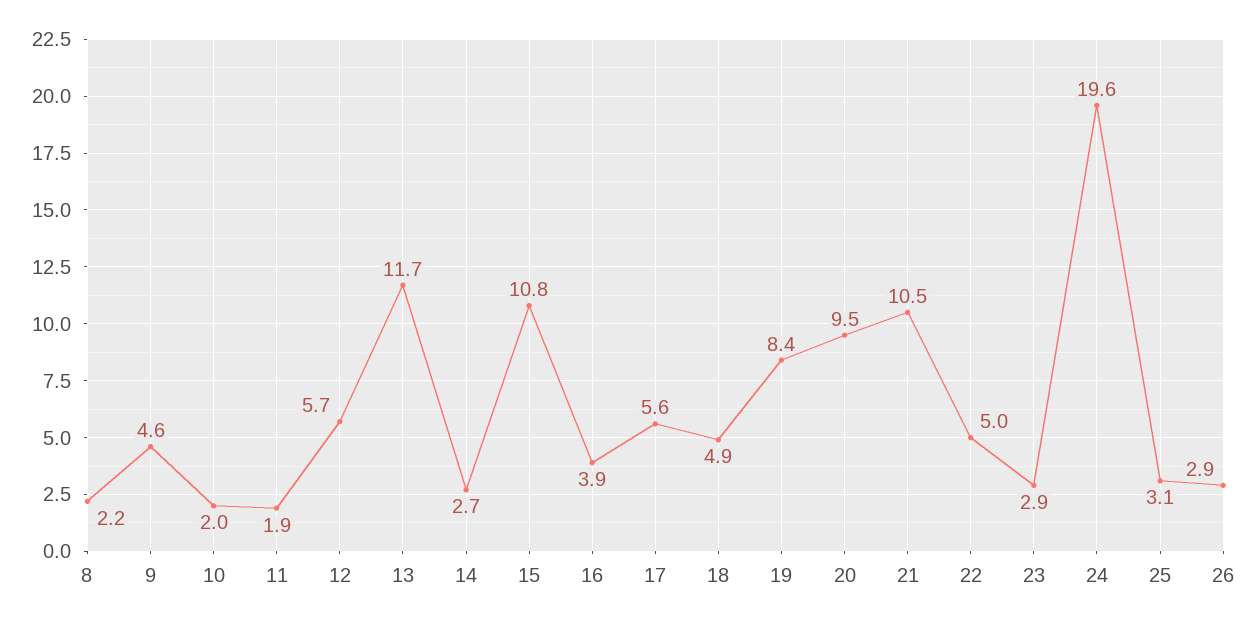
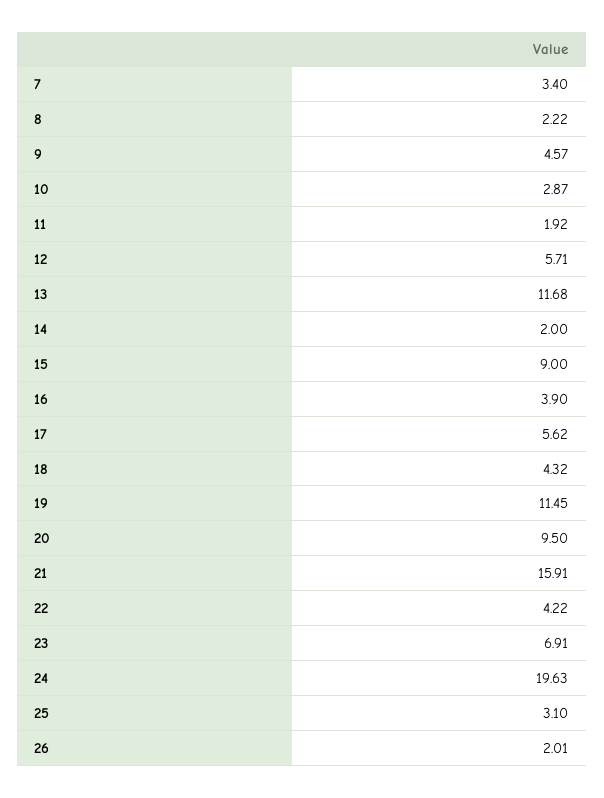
10: 2 -> 2.87
14: 2.7 -> 2
15: 10.8 -> 9
18: 4.9 -> 4.32
19: 8.4 -> 11.45
21: 10.5 -> 15.91
22: 5 -> 4.22
23: 2.9 -> 6.91
26: 2.9 -> 2.01
7: none -> 3.4

